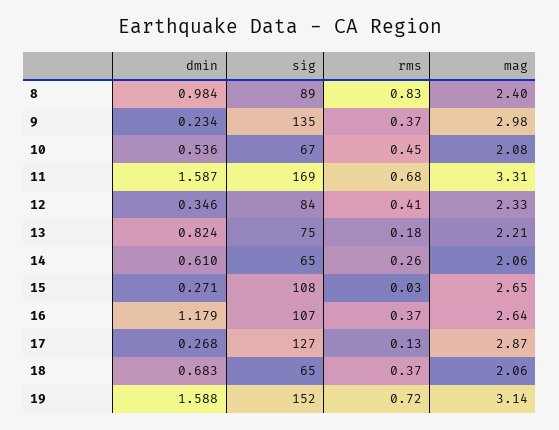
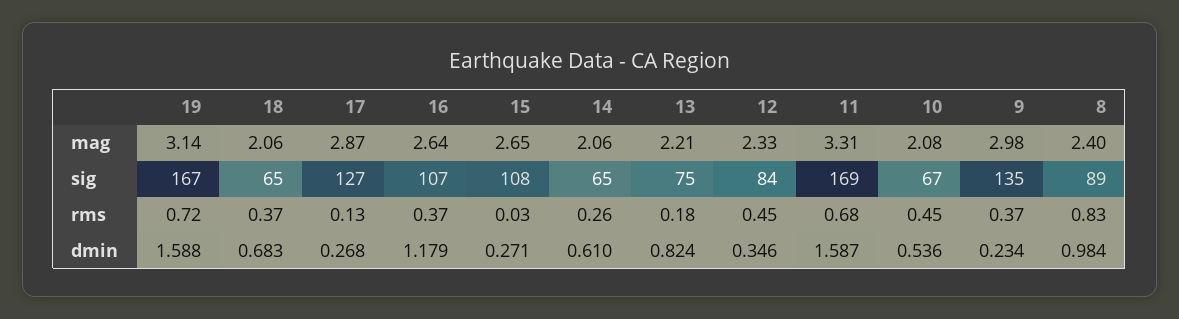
rms, 12: 0.41 -> 0.45
sig, 19: 152 -> 167

